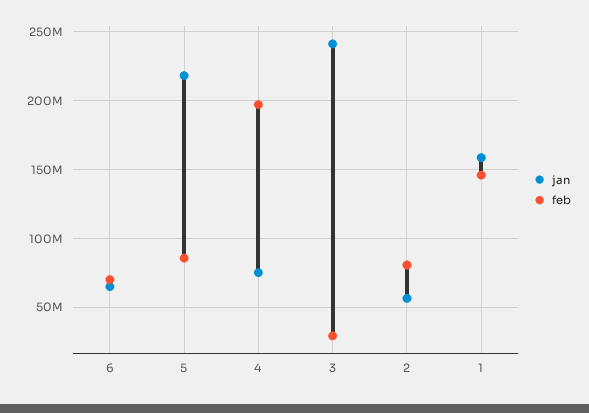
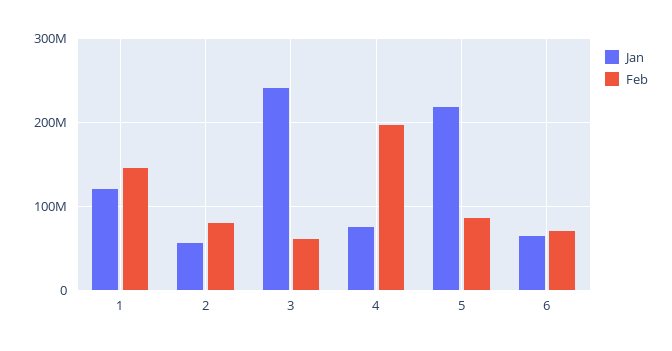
feb, 3: 30000000 -> 60000000
jan, 1: 160000000 -> 120000000

